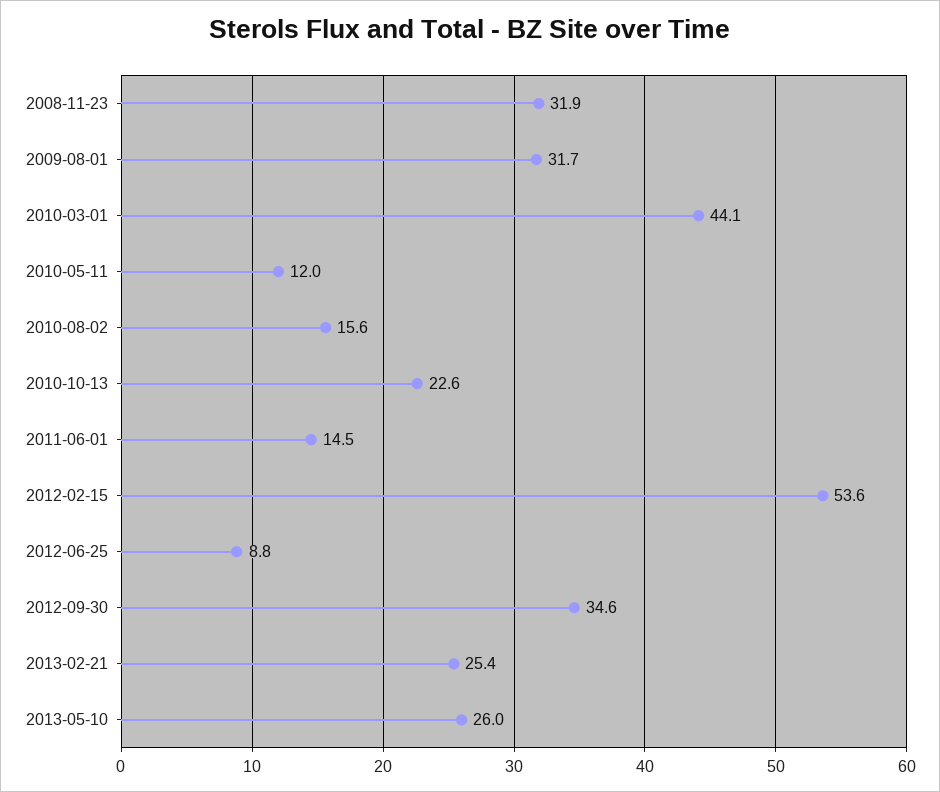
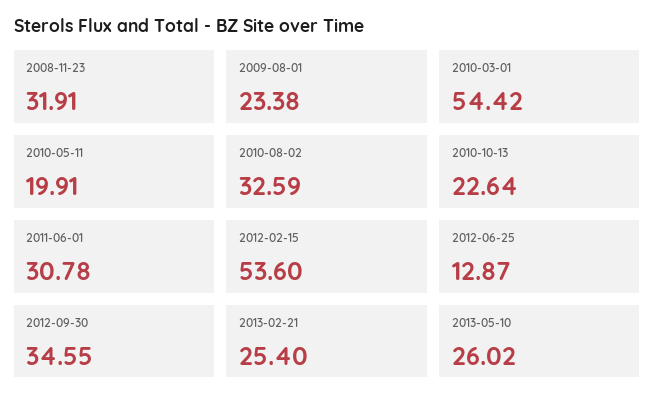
2009-08-01: 31.7 -> 23.38
2010-03-01: 44.1 -> 54.42
2010-05-11: 12 -> 19.91
2010-08-02: 15.6 -> 32.59
2011-06-01: 14.5 -> 30.78
2012-06-25: 8.8 -> 12.87

